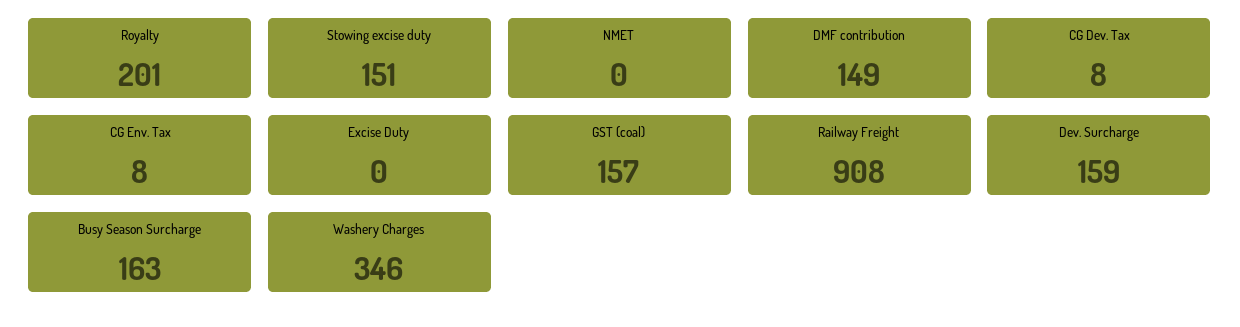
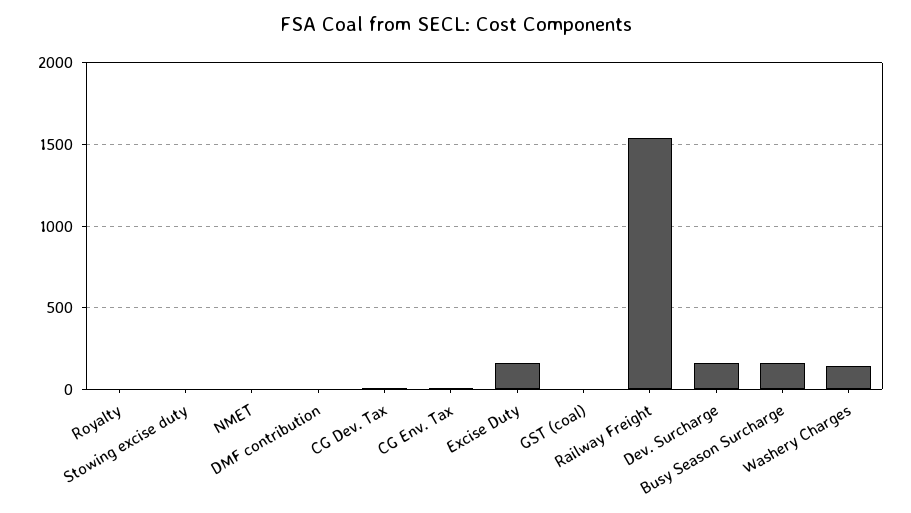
Royalty: 201 -> 0
Stowing excise duty: 151 -> 0
DMF contribution: 149 -> 0
Excise Duty: 0 -> 150
GST (coal): 157 -> 0
Railway Freight: 908 -> 1550
Washery Charges: 346 -> 150

